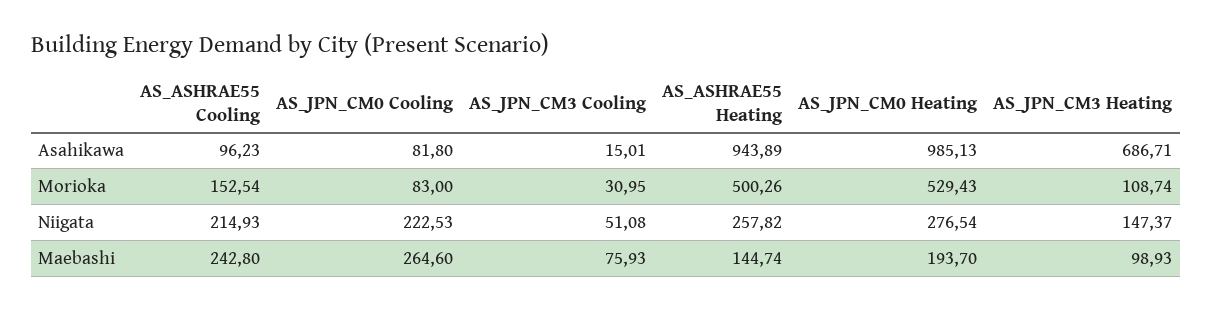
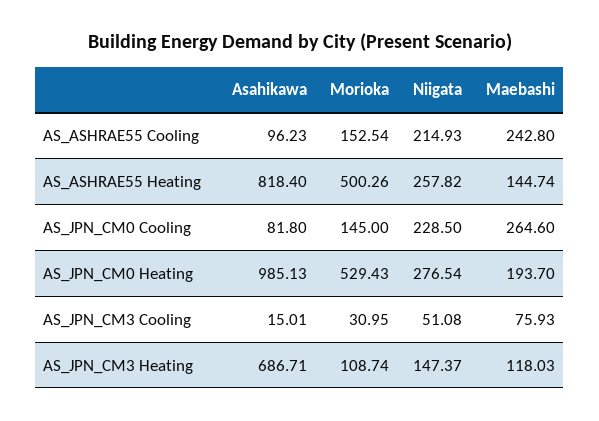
AS_ASHRAE55 Heating, Asahikawa: 943.89 -> 818.4
AS_JPN_CM0 Cooling, Morioka: 83 -> 145
AS_JPN_CM0 Cooling, Niigata: 222.53 -> 228.5
AS_JPN_CM3 Heating, Maebashi: 98.93 -> 118.03

